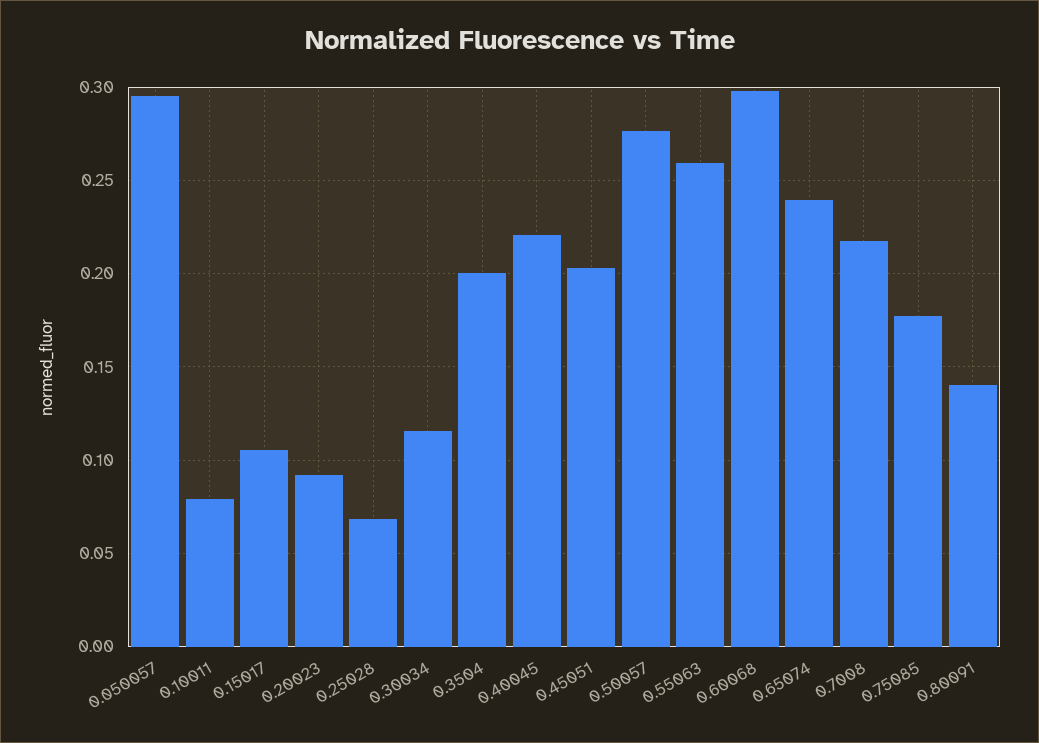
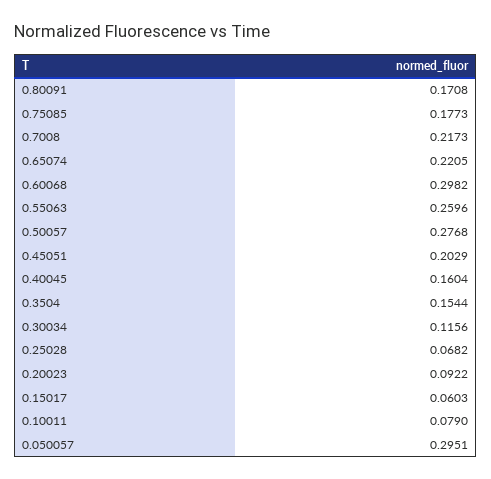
0.15017: 0.105 -> 0.0603
0.3504: 0.2 -> 0.1544
0.40045: 0.22 -> 0.1604
0.65074: 0.24 -> 0.2205
0.80091: 0.14 -> 0.1708

